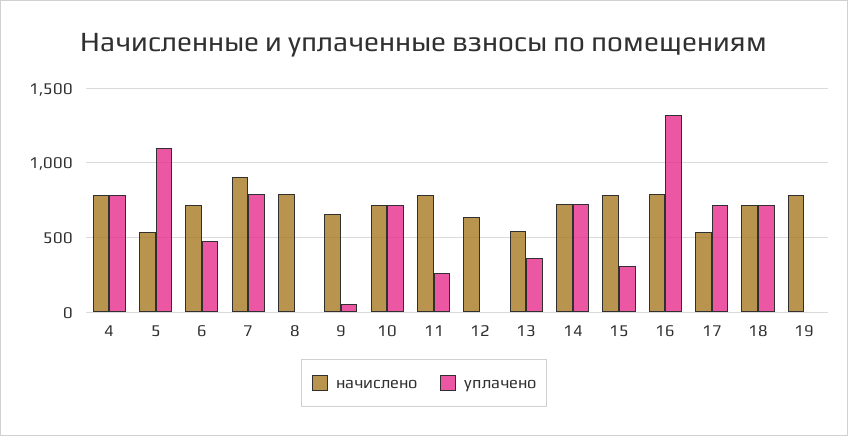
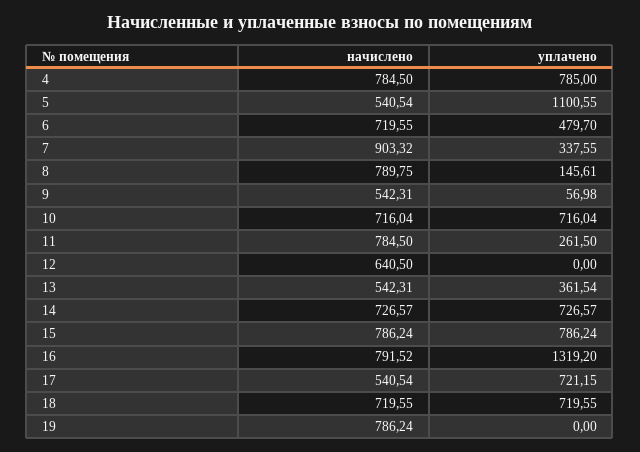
уплачено, 7: 800 -> 337.55
уплачено, 8: 0 -> 145.61
начислено, 9: 650 -> 542.31
уплачено, 15: 300 -> 786.24

